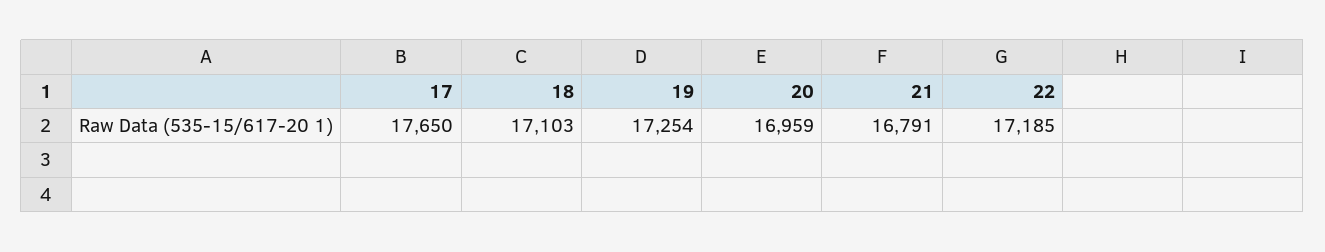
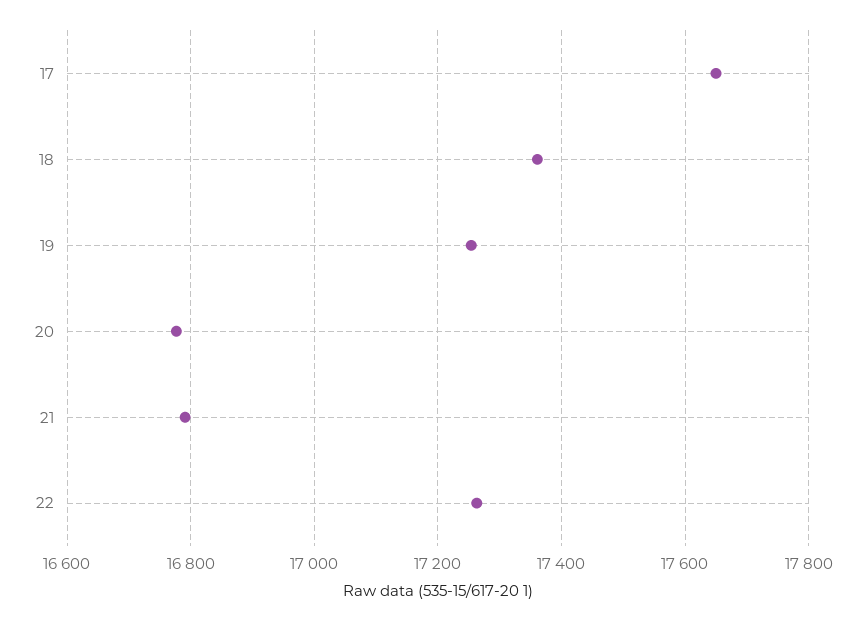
18: 17103 -> 17360
20: 16959 -> 16780
22: 17185 -> 17260

